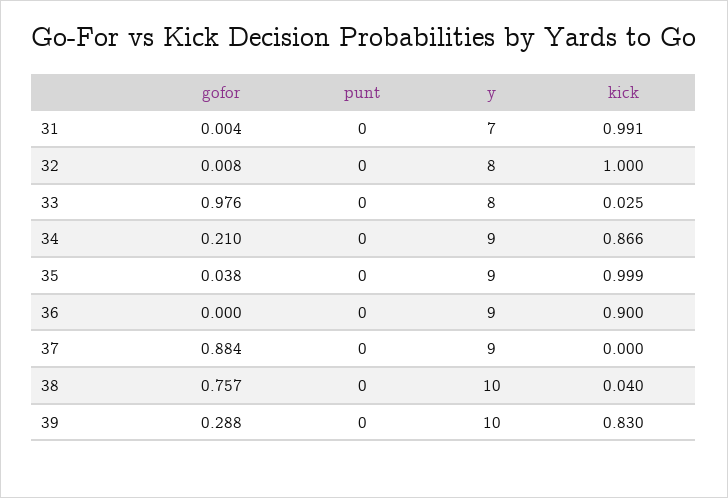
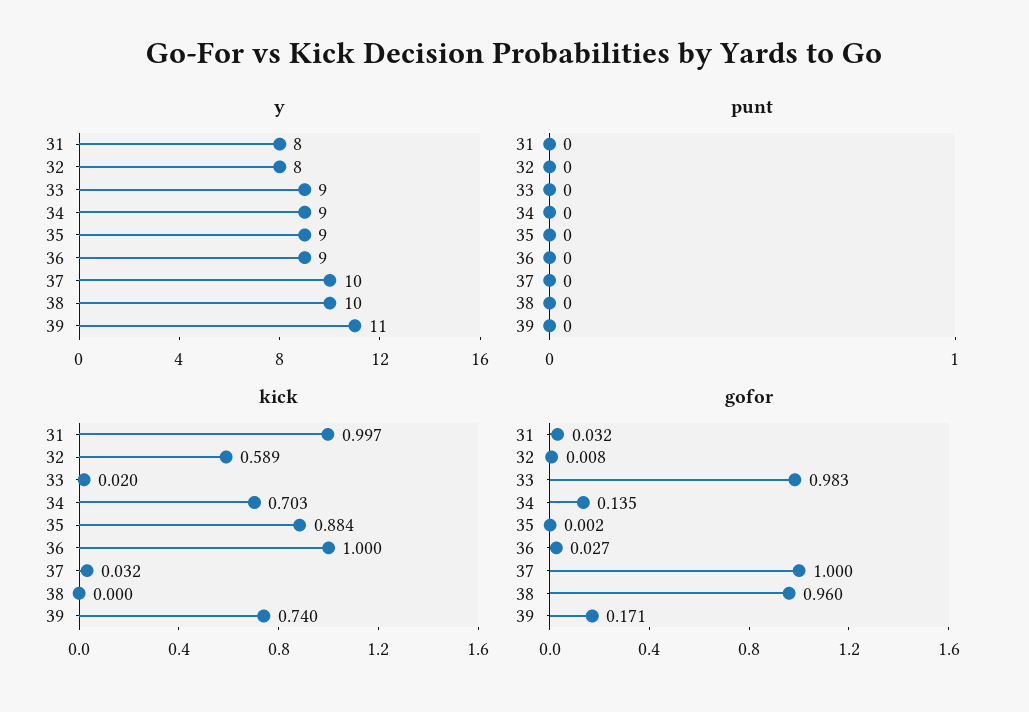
gofor, 31: 0.004 -> 0.032
y, 31: 7 -> 8
kick, 31: 0.991 -> 0.997
kick, 32: 1 -> 0.589
gofor, 33: 0.976 -> 0.983
y, 33: 8 -> 9
kick, 33: 0.025 -> 0.02
gofor, 34: 0.21 -> 0.135
kick, 34: 0.866 -> 0.703
gofor, 35: 0.038 -> 0.002
kick, 35: 0.999 -> 0.884
gofor, 36: 0 -> 0.027
kick, 36: 0.9 -> 1
gofor, 37: 0.884 -> 1
y, 37: 9 -> 10
kick, 37: 0 -> 0.032
gofor, 38: 0.757 -> 0.96
kick, 38: 0.04 -> 0
gofor, 39: 0.288 -> 0.171
y, 39: 10 -> 11
kick, 39: 0.83 -> 0.74

